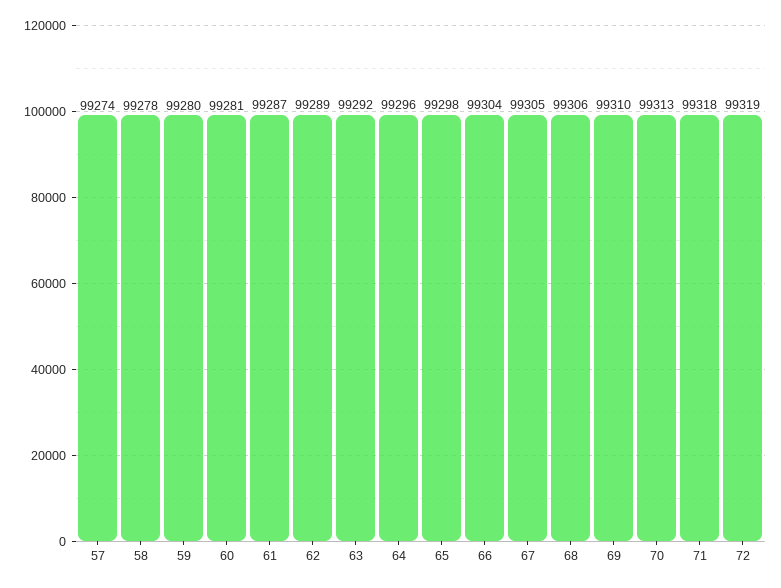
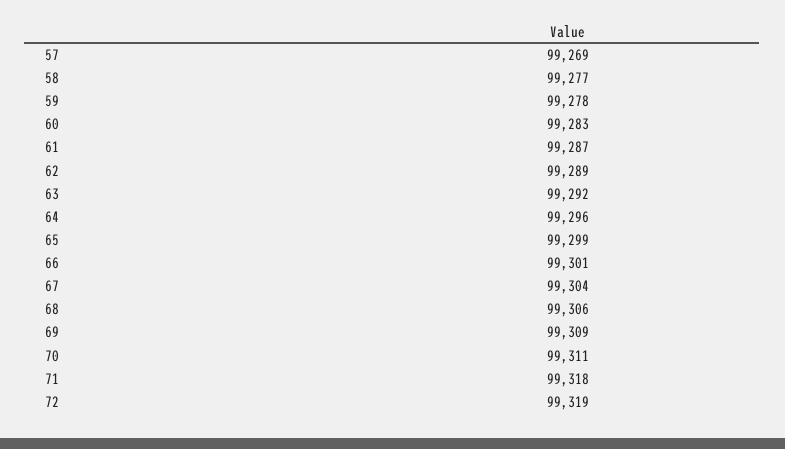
57: 99274 -> 99269
58: 99278 -> 99277
59: 99280 -> 99278
60: 99281 -> 99283
65: 99298 -> 99299
66: 99304 -> 99301
67: 99305 -> 99304
69: 99310 -> 99309
70: 99313 -> 99311

